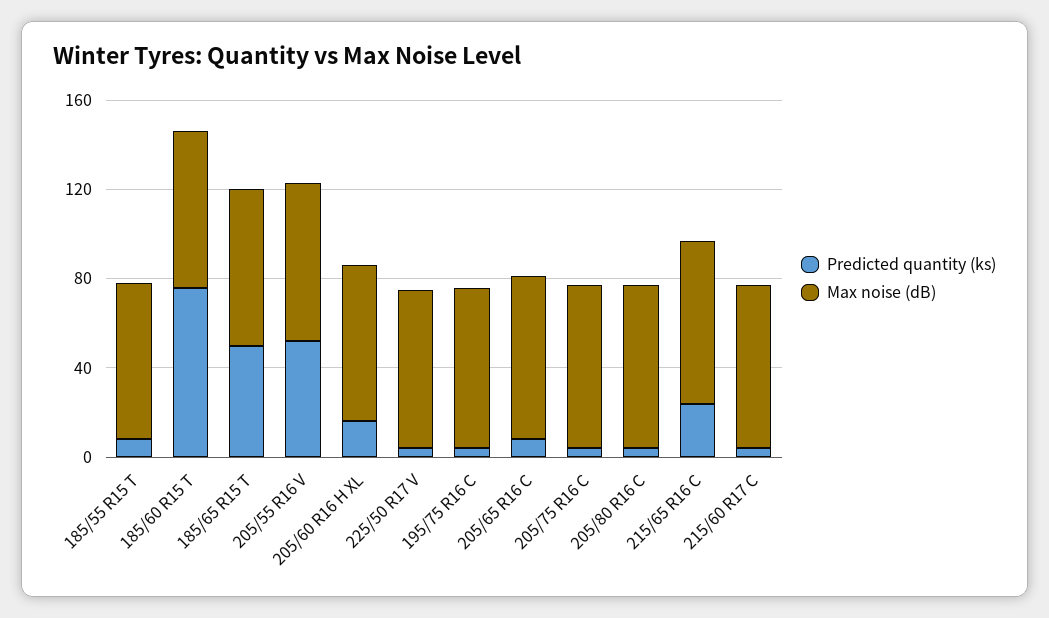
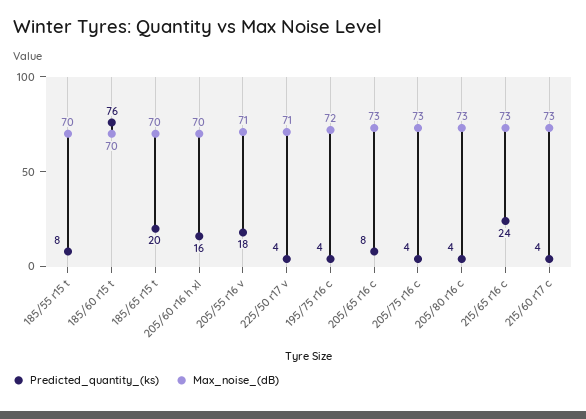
Predicted quantity (ks), 185/65 R15 T: 50 -> 20
Predicted quantity (ks), 205/55 R16 V: 50 -> 18

